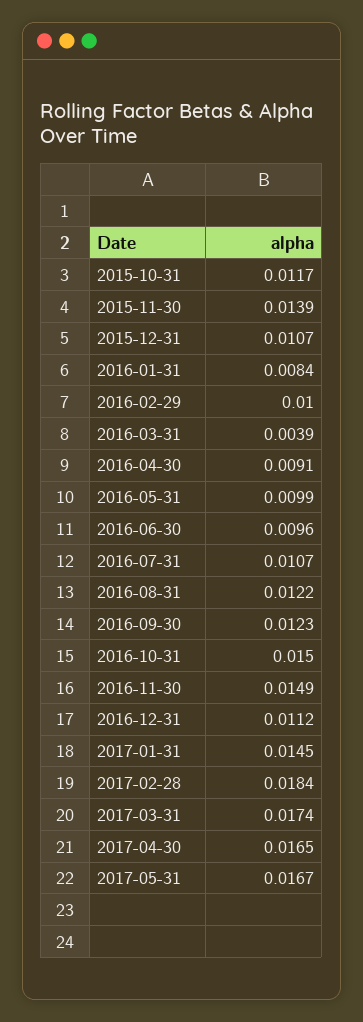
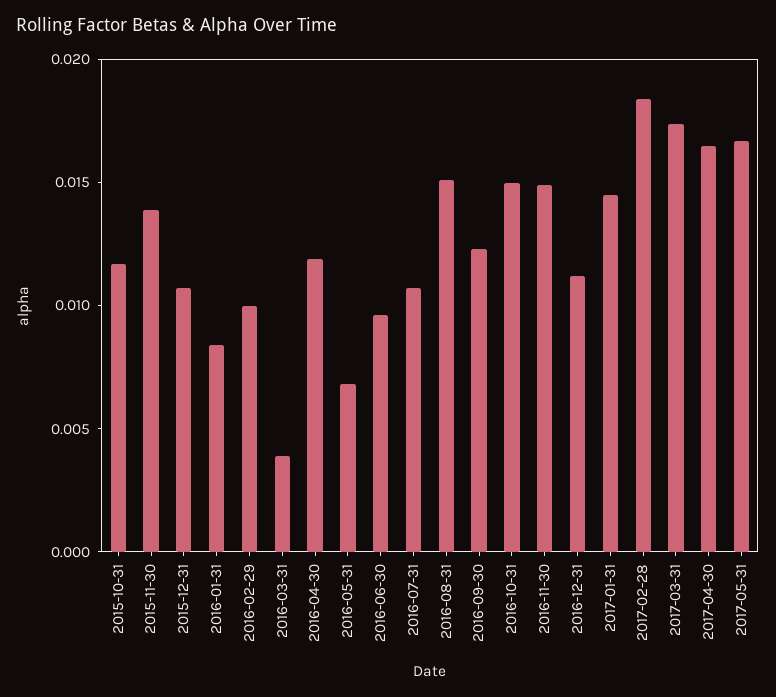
2016-04-30: 0.0091 -> 0.012
2016-05-31: 0.0099 -> 0.007
2016-08-31: 0.0122 -> 0.015

